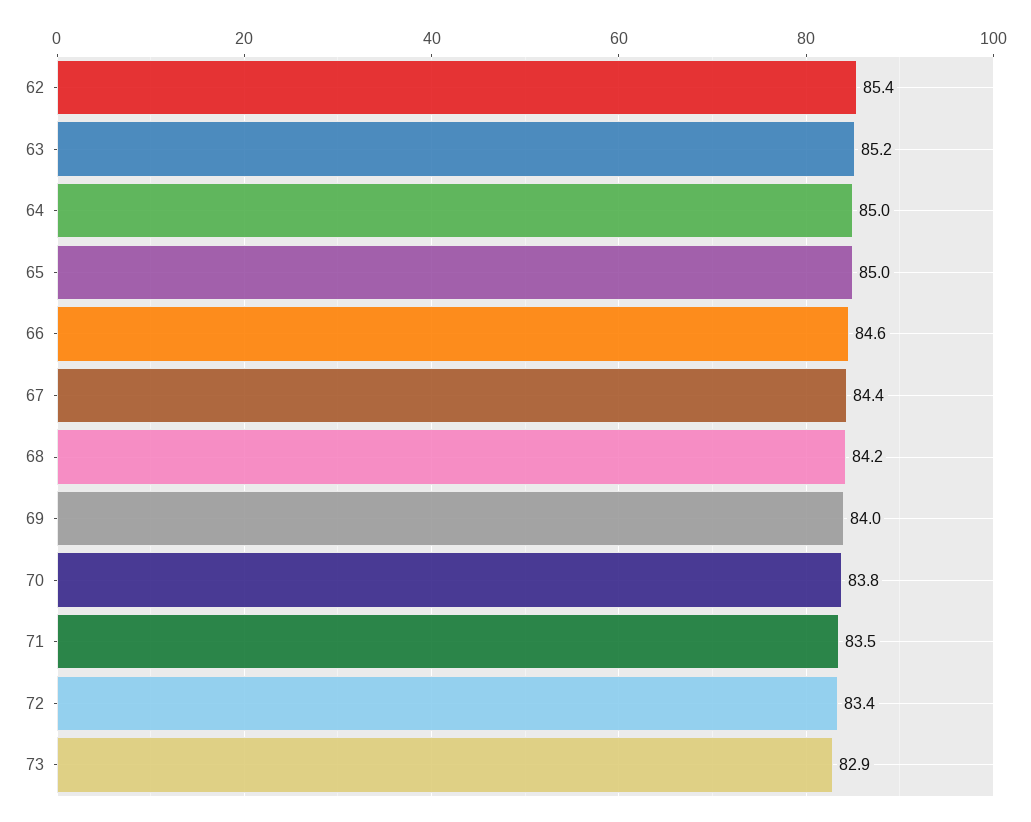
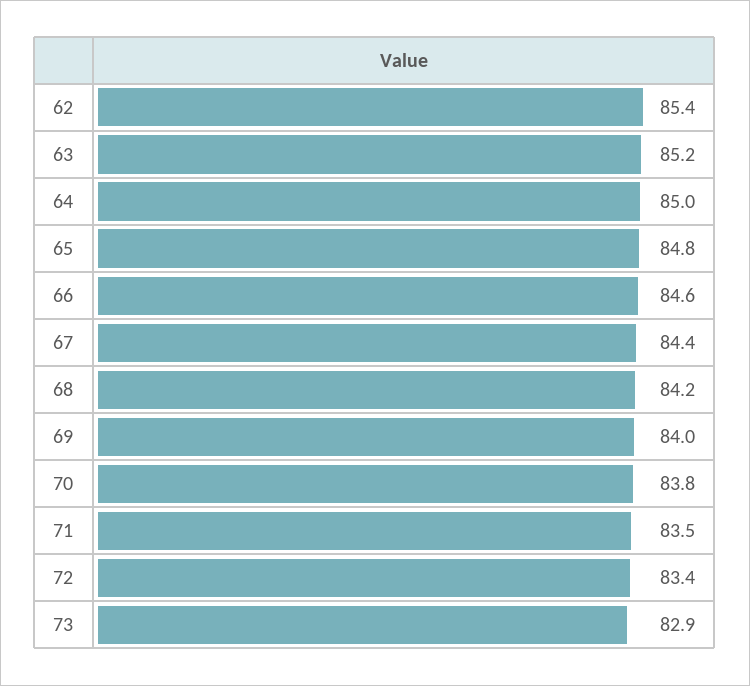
65: 85 -> 84.8

